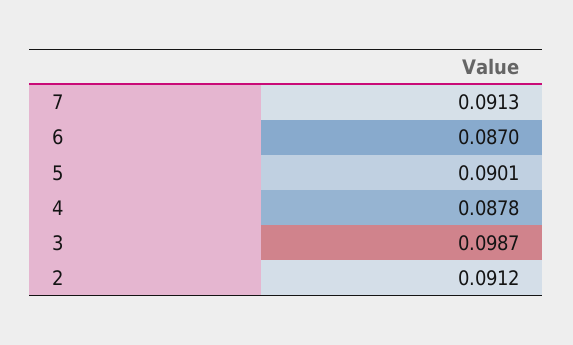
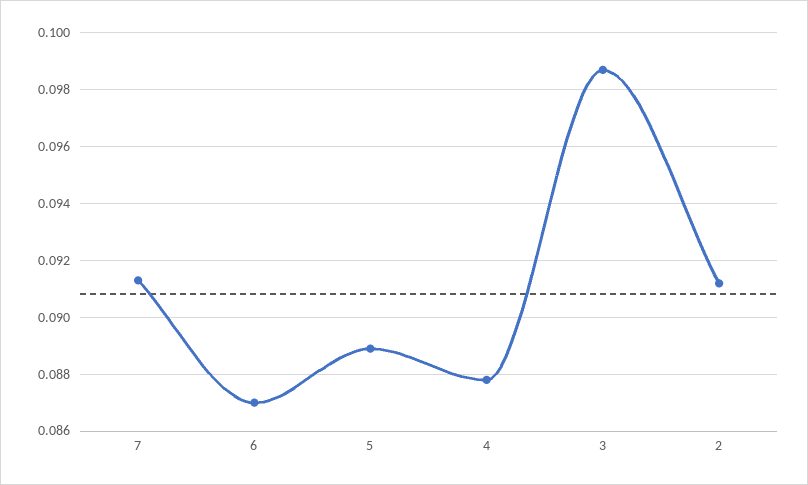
5: 0.0901 -> 0.089

